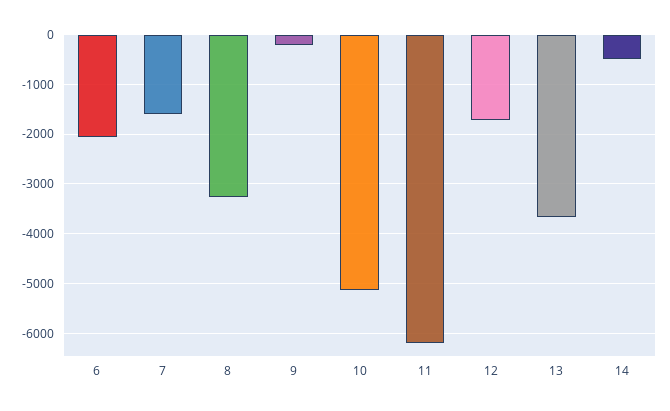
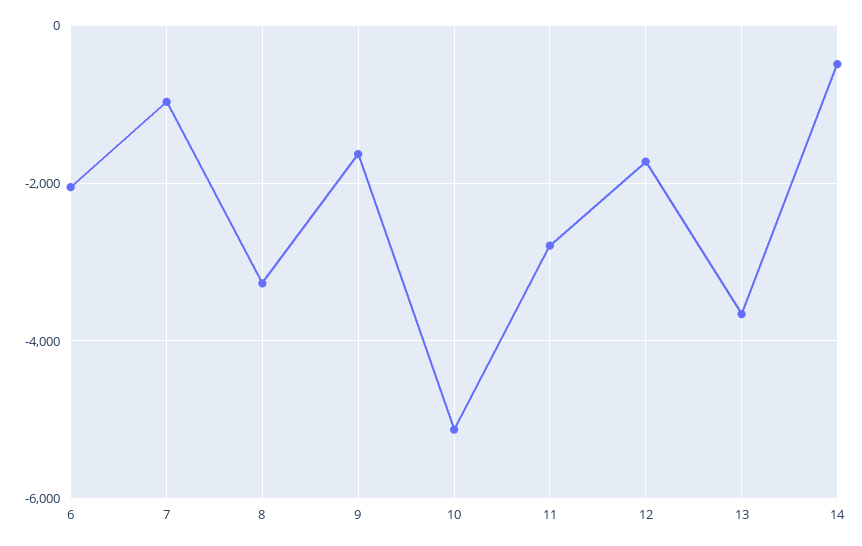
7: -1600 -> -1000
9: -200 -> -1600
11: -6200 -> -2800

